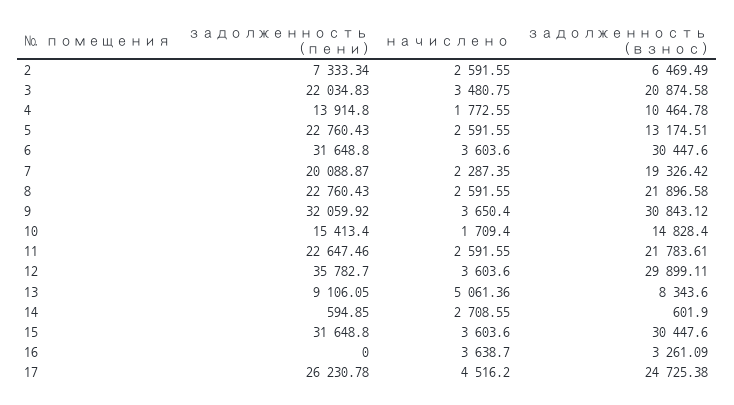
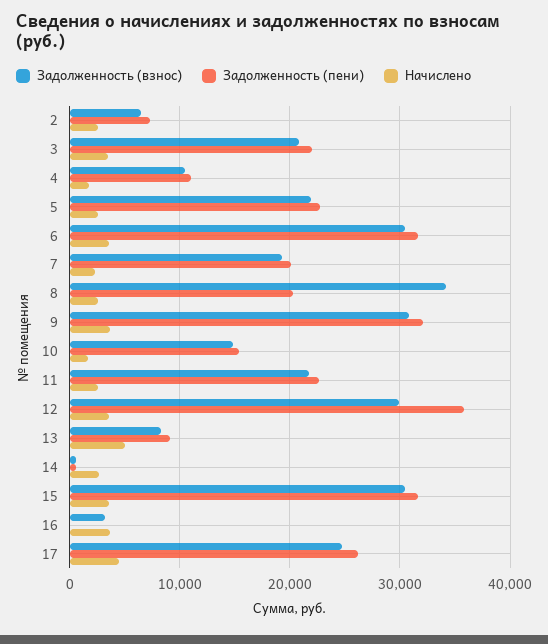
задолженность (пени), 4: 13914.8 -> 11000
задолженность (взнос), 5: 13174.51 -> 22000
задолженность (пени), 8: 22760.43 -> 20000
задолженность (взнос), 8: 21896.58 -> 34000

